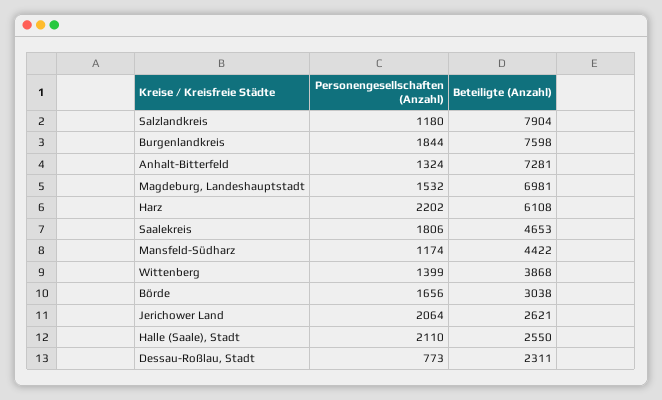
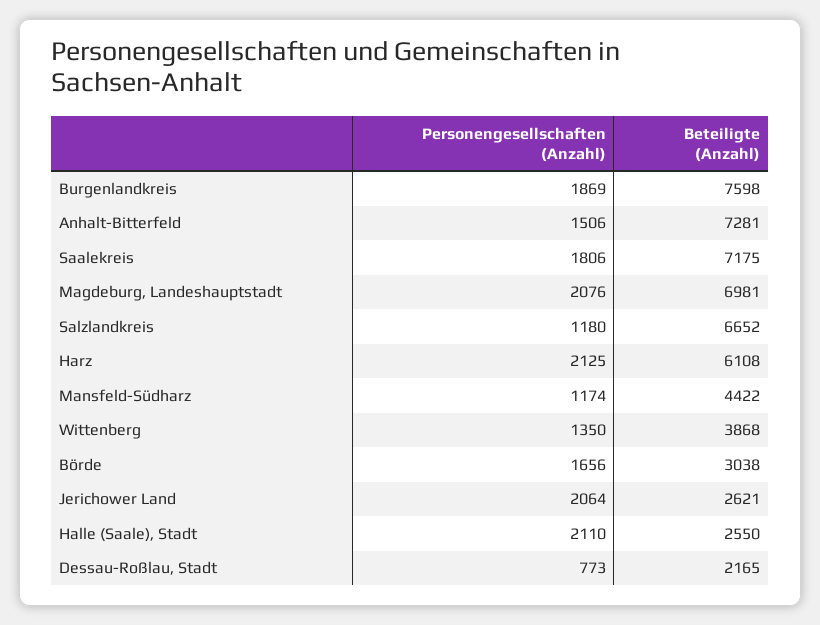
Beteiligte (Anzahl), Salzlandkreis: 7904 -> 6652
Personengesellschaften (Anzahl), Burgenlandkreis: 1844 -> 1869
Personengesellschaften (Anzahl), Anhalt-Bitterfeld: 1324 -> 1506
Personengesellschaften (Anzahl), Magdeburg, Landeshauptstadt: 1532 -> 2076
Personengesellschaften (Anzahl), Harz: 2202 -> 2125
Beteiligte (Anzahl), Saalekreis: 4653 -> 7175
Personengesellschaften (Anzahl), Wittenberg: 1399 -> 1350
Beteiligte (Anzahl), Dessau-Roßlau, Stadt: 2311 -> 2165

